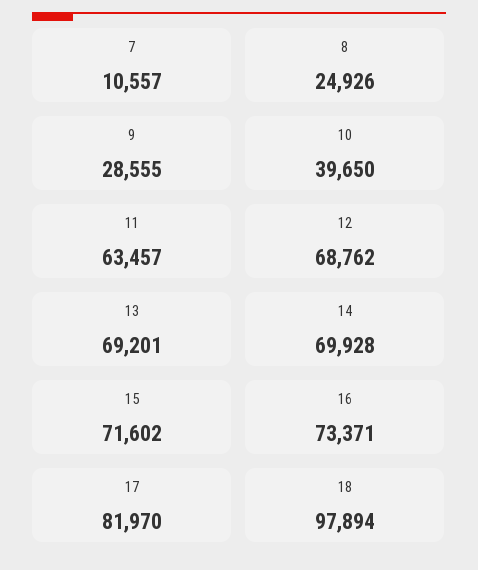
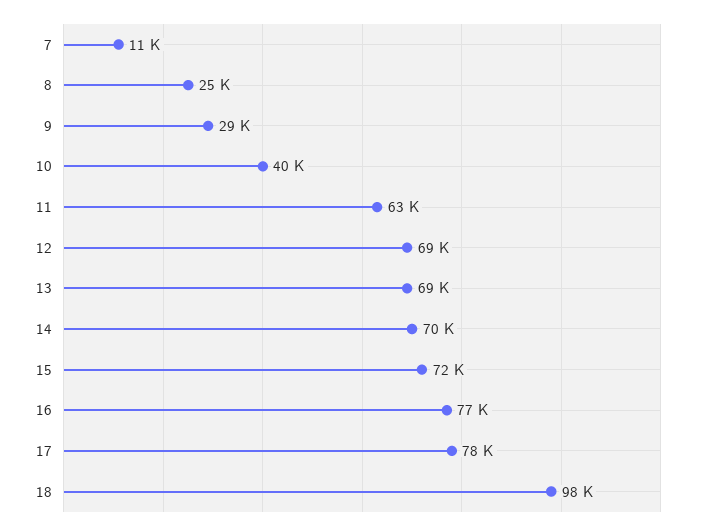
16: 73371 -> 77000
17: 81970 -> 78000

